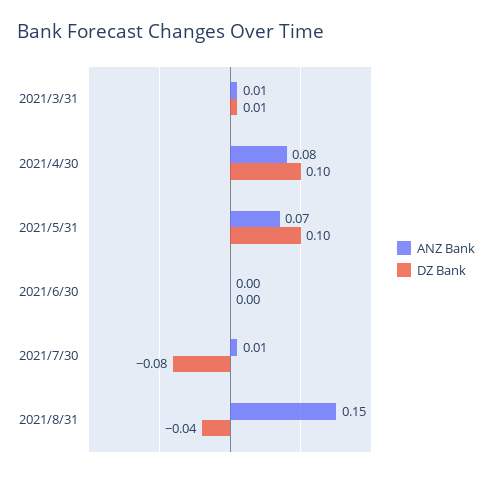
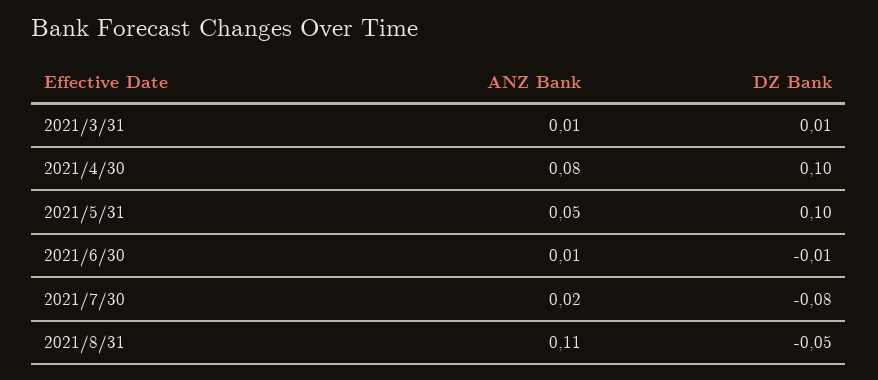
ANZ Bank, 2021/5/31: 0.07 -> 0.05
ANZ Bank, 2021/6/30: 0 -> 0.01
DZ Bank, 2021/6/30: 0 -> -0.01
ANZ Bank, 2021/7/30: 0.01 -> 0.02
ANZ Bank, 2021/8/31: 0.15 -> 0.11
DZ Bank, 2021/8/31: -0.04 -> -0.05

